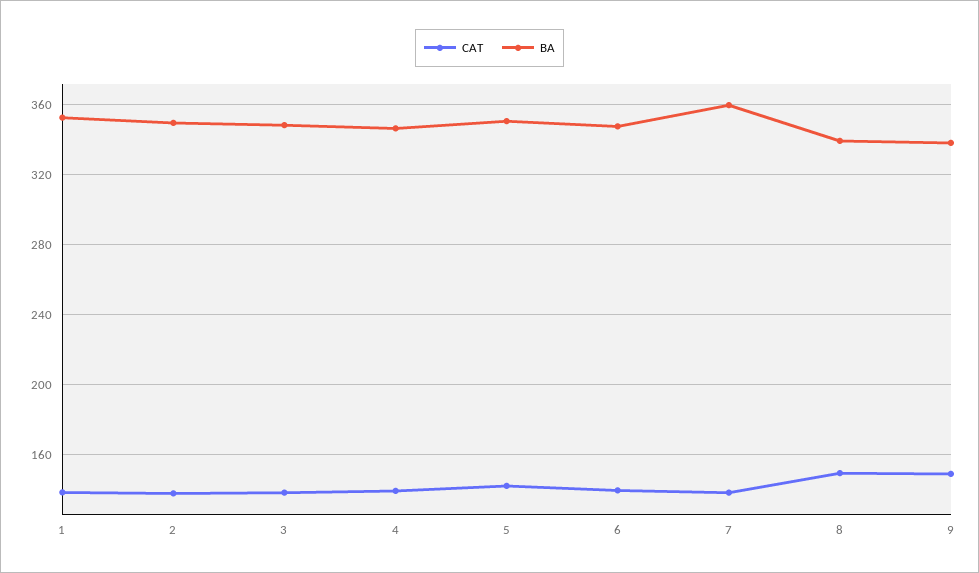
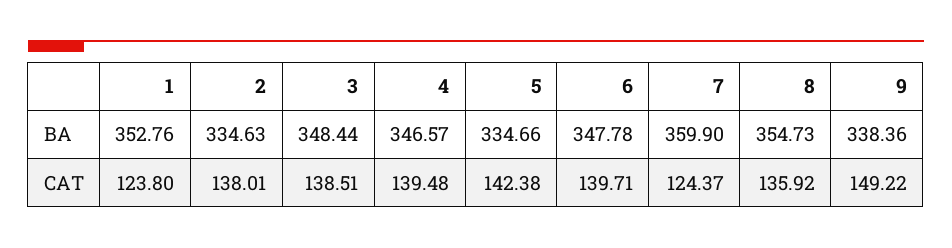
CAT, 1: 140 -> 123.8
BA, 2: 350 -> 334.63
BA, 5: 350 -> 334.66
CAT, 7: 140 -> 124.37
CAT, 8: 150 -> 135.92
BA, 8: 340 -> 354.73

